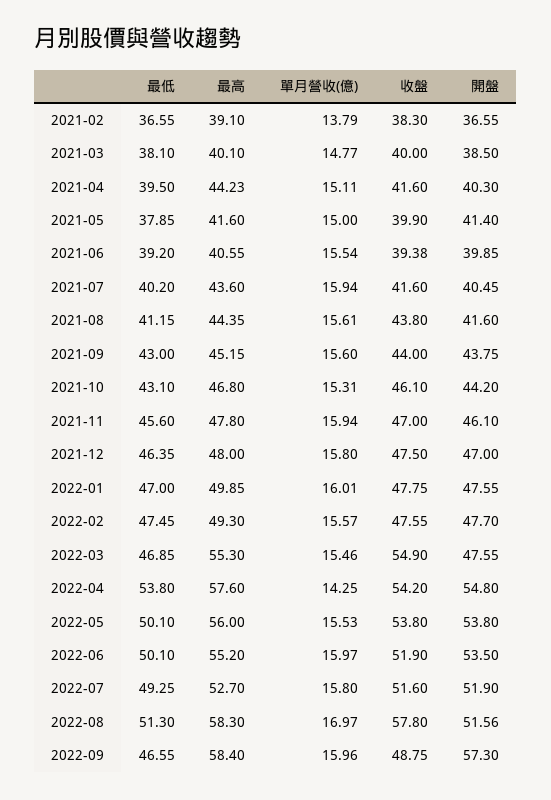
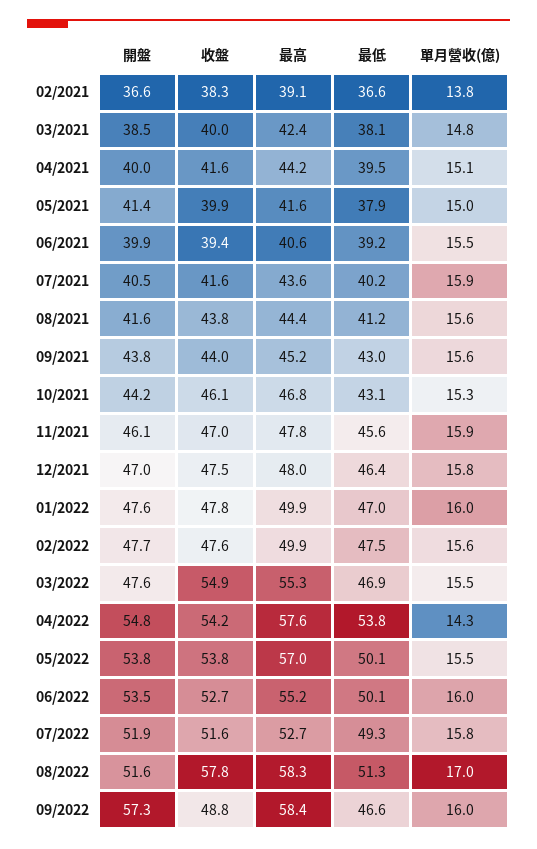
最高, 2021-03: 40.1 -> 42.4
開盤, 2021-04: 40.3 -> 40
最高, 2022-02: 49.3 -> 49.9
最高, 2022-05: 56 -> 57
收盤, 2022-06: 51.9 -> 52.7

